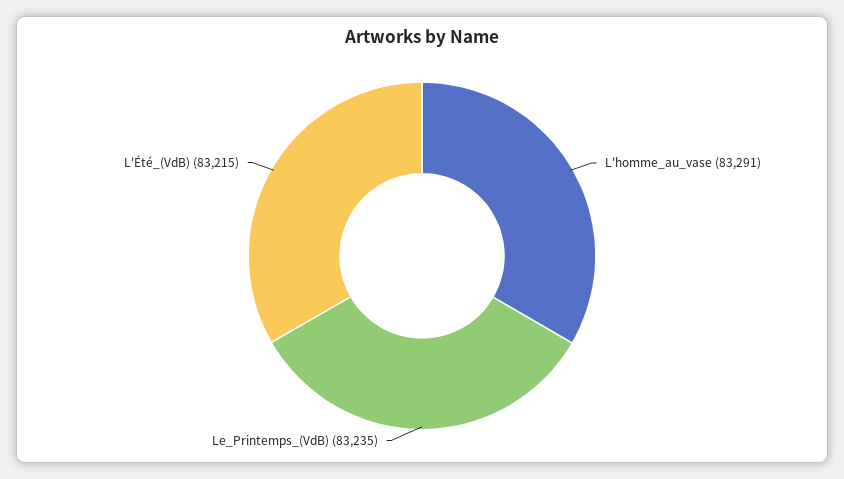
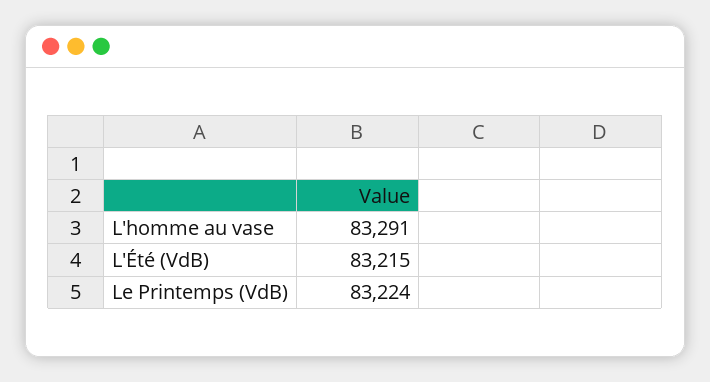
Le_Printemps_(VdB): 83235 -> 83224

